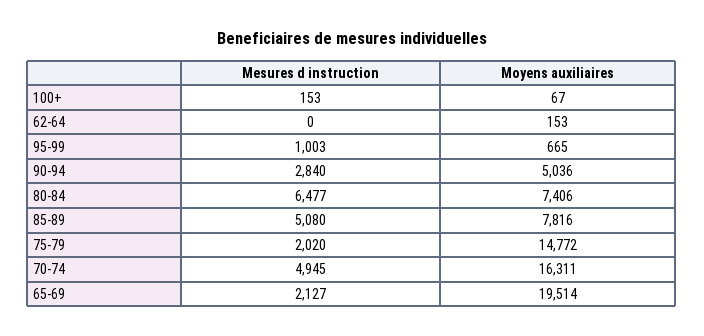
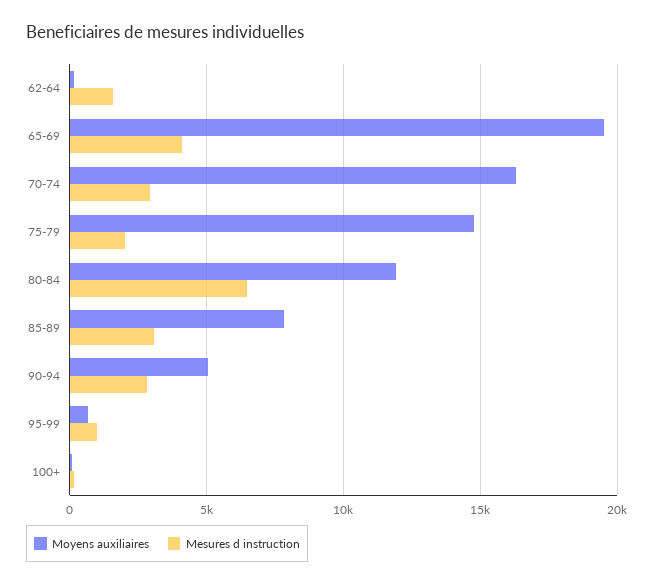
Mesures d instruction, 62-64: 0 -> 1500
Moyens auxiliaires, 80-84: 7406 -> 12000
Mesures d instruction, 85-89: 5080 -> 3000
Mesures d instruction, 70-74: 4945 -> 3000
Mesures d instruction, 65-69: 2127 -> 4000

